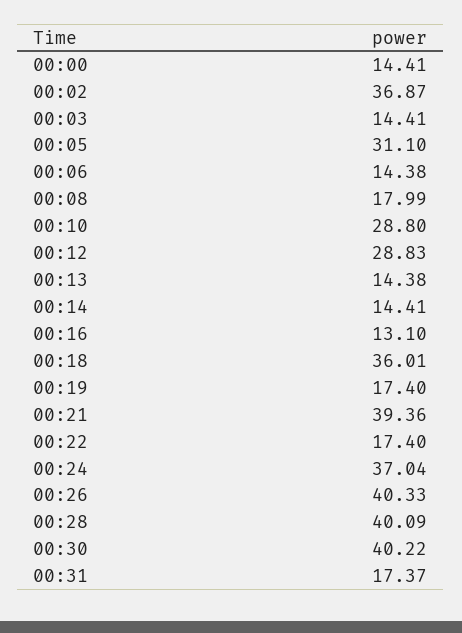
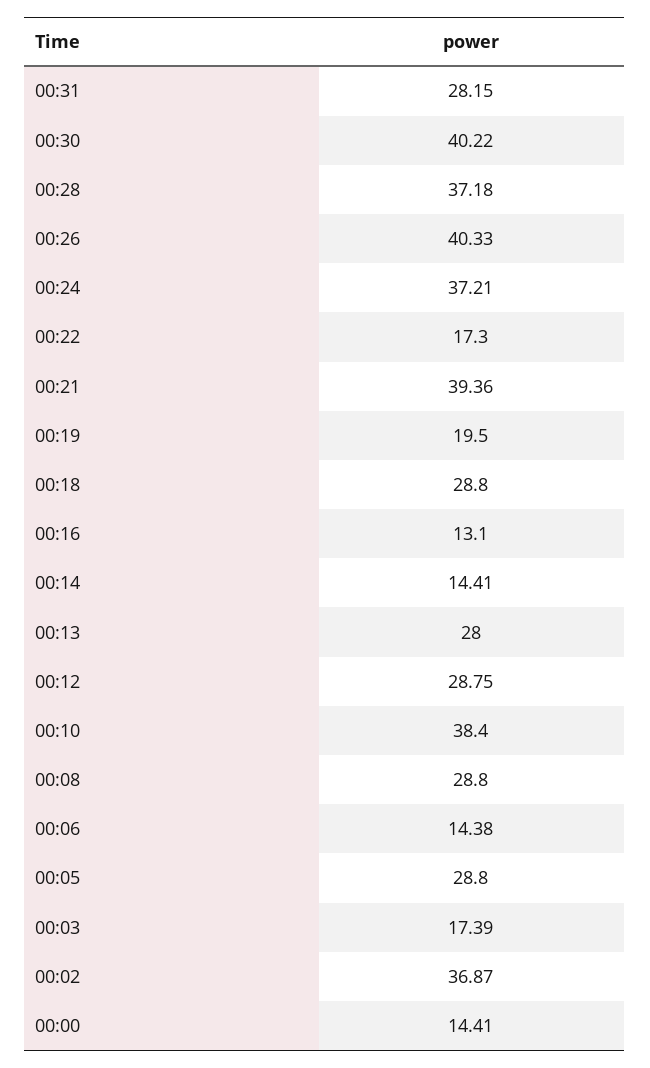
00:03: 14.41 -> 17.39
00:05: 31.1 -> 28.8
00:08: 17.99 -> 28.8
00:10: 28.8 -> 38.4
00:12: 28.83 -> 28.75
00:13: 14.38 -> 28
00:18: 36.01 -> 28.8
00:19: 17.4 -> 19.5
00:22: 17.4 -> 17.3
00:24: 37.04 -> 37.21
00:28: 40.09 -> 37.18
00:31: 17.37 -> 28.15

